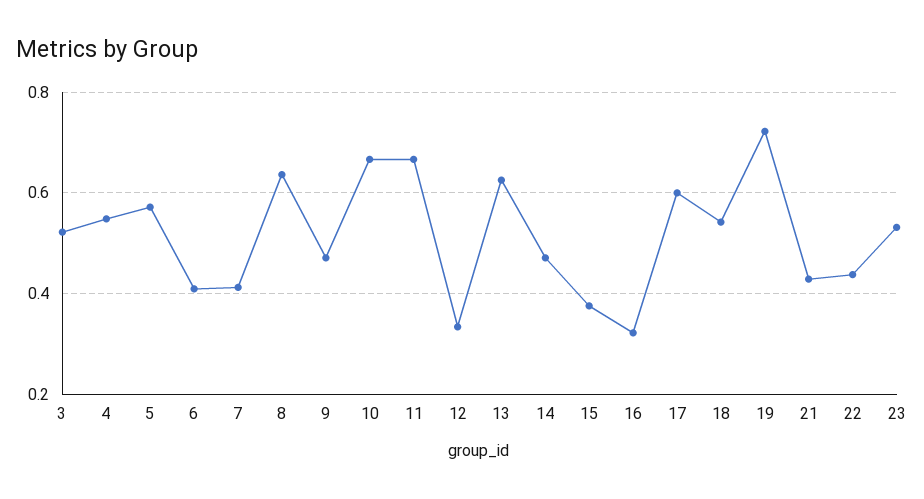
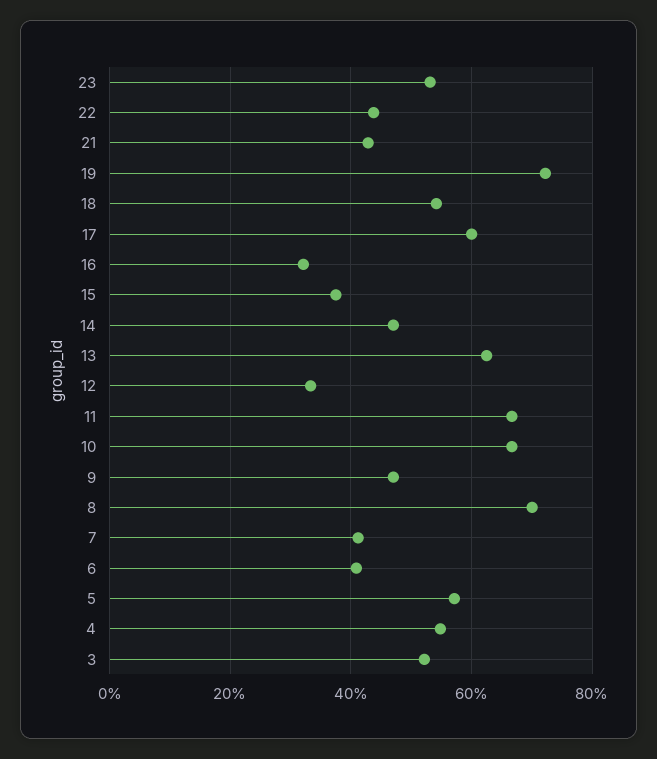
8: 0.64 -> 0.7

